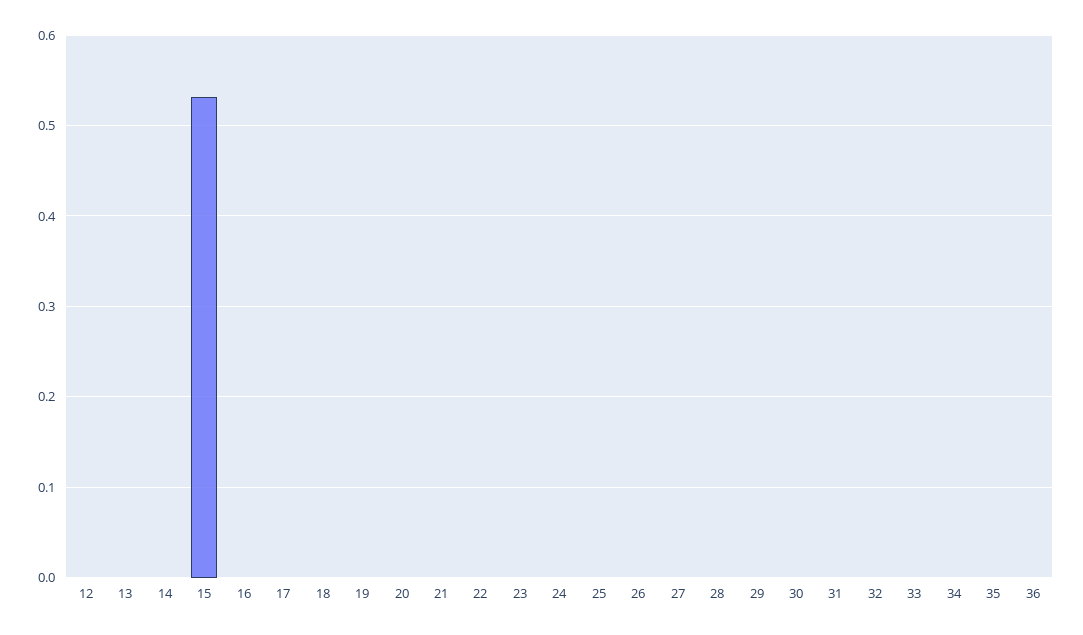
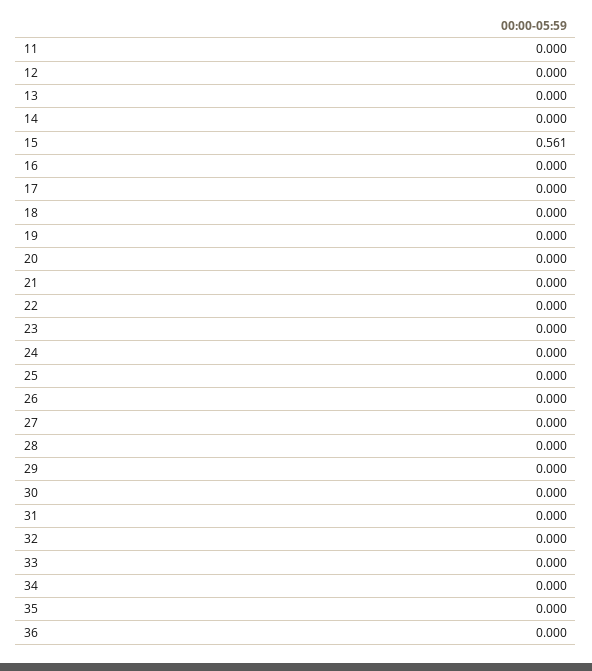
15: 0.53 -> 0.561
11: none -> 0

